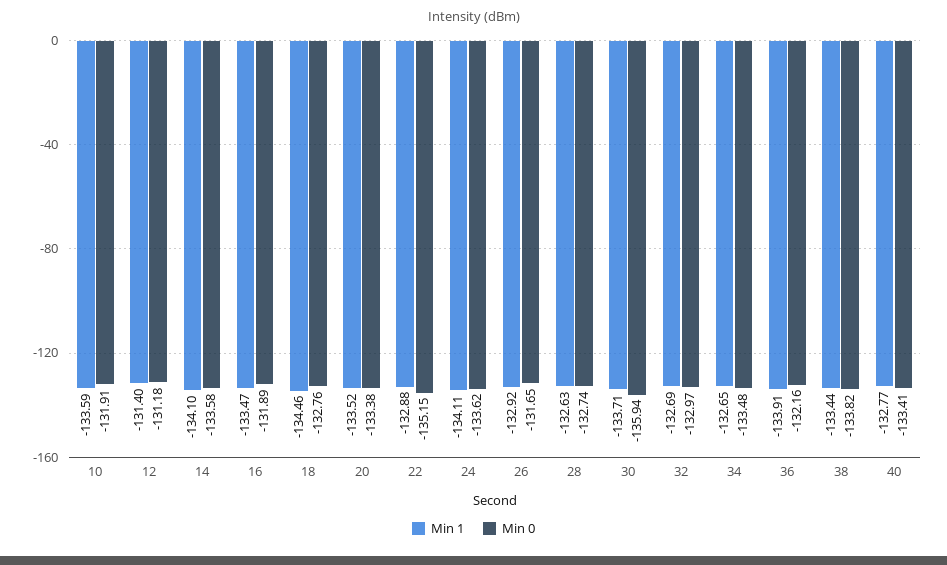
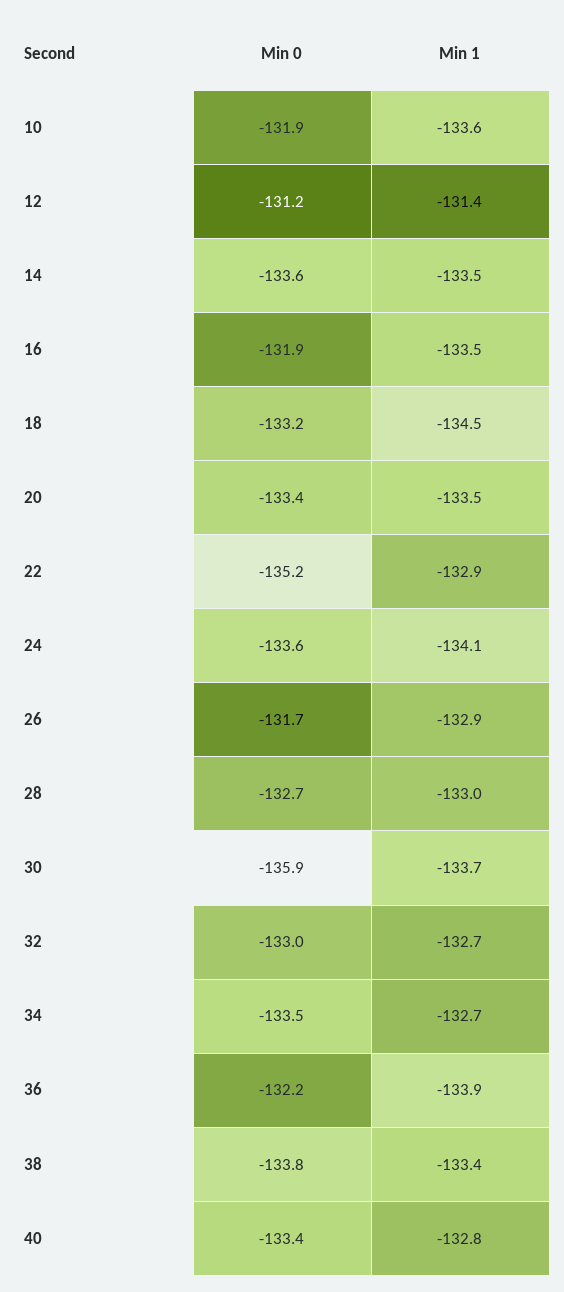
Min 1, 14: -134.1 -> -133.5
Min 0, 18: -132.76 -> -133.2
Min 1, 28: -132.63 -> -133

